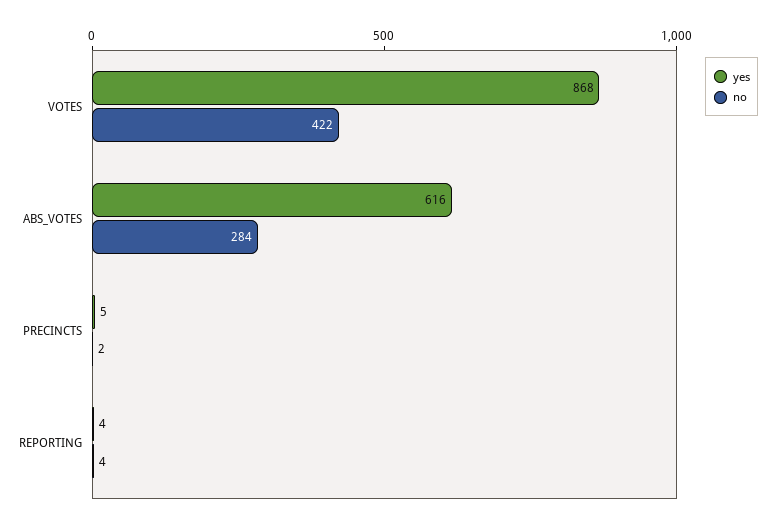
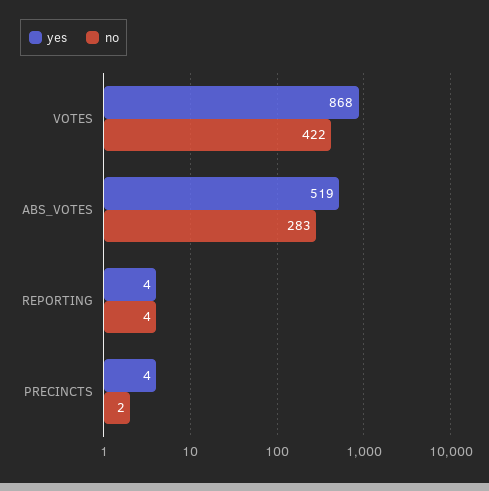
yes, ABS_VOTES: 616 -> 519
no, ABS_VOTES: 284 -> 283
yes, PRECINCTS: 5 -> 4

